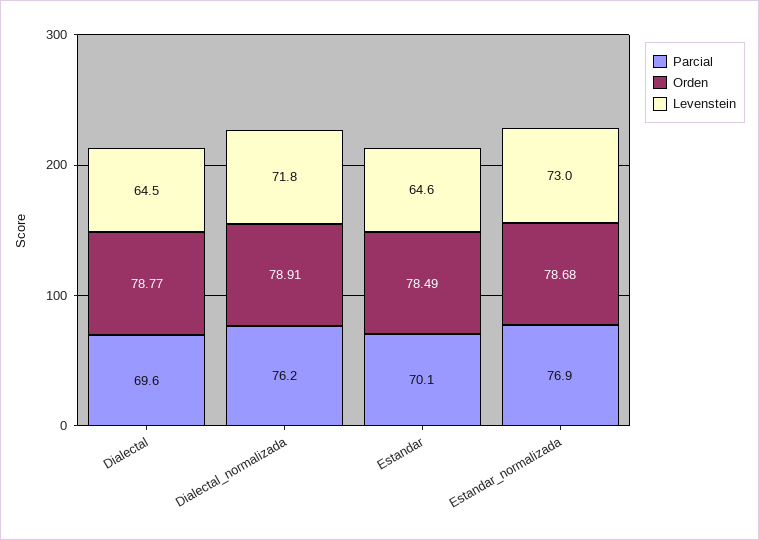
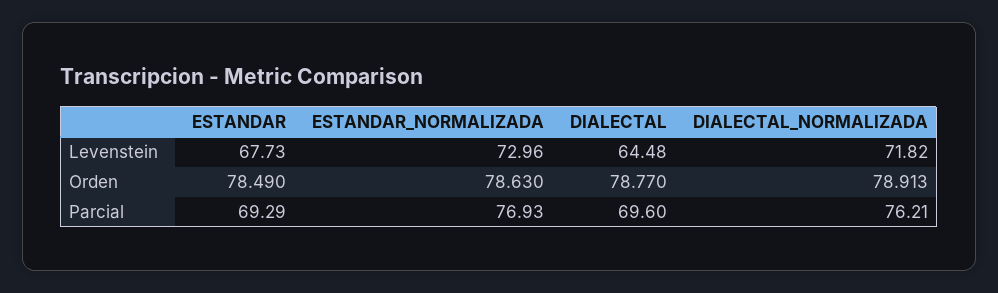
Parcial, Estandar: 70.1 -> 69.29
Levenstein, Estandar: 64.6 -> 67.73
Orden, Estandar_normalizada: 78.68 -> 78.63

